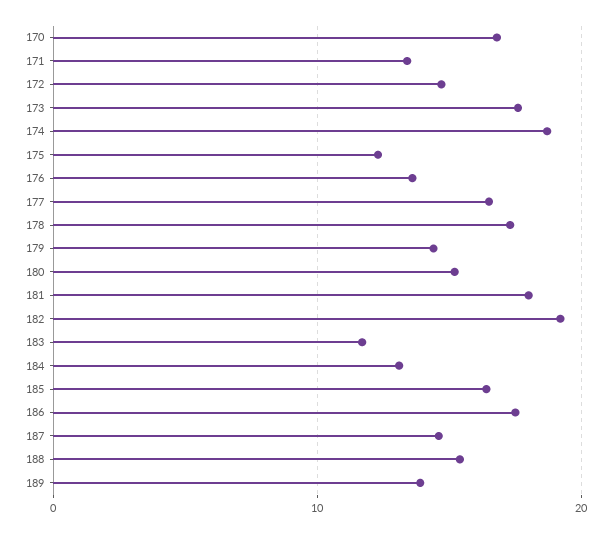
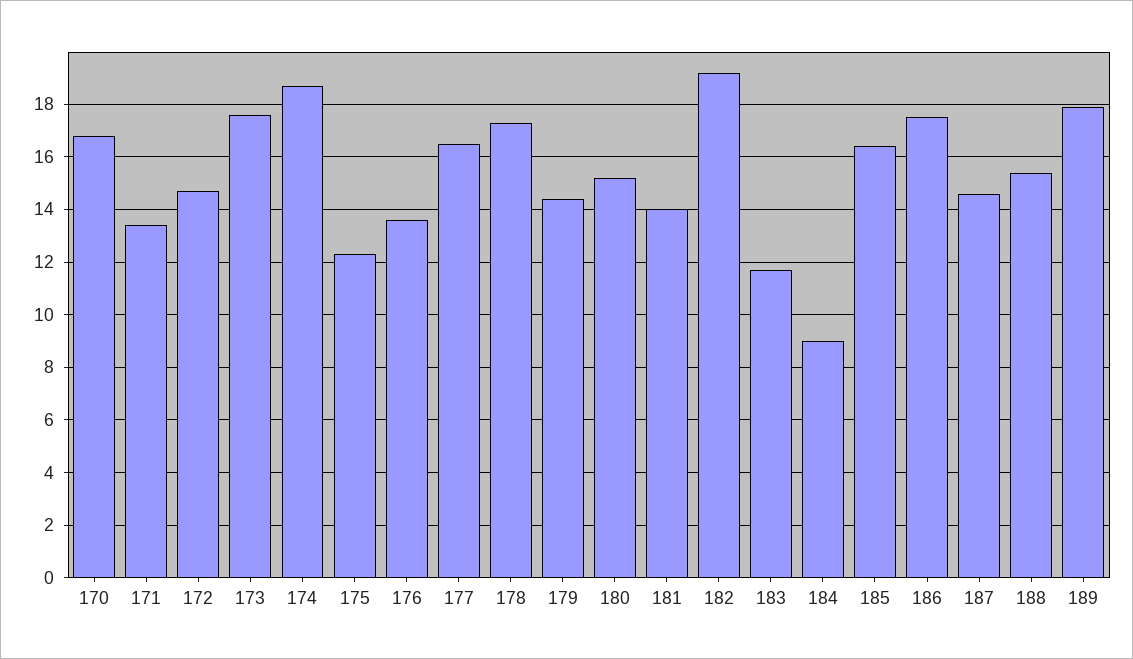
181: 18 -> 14
184: 13 -> 9
189: 14 -> 18

